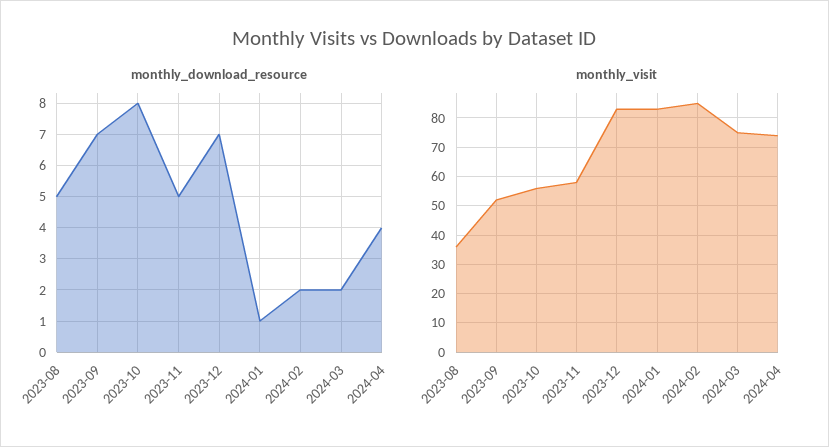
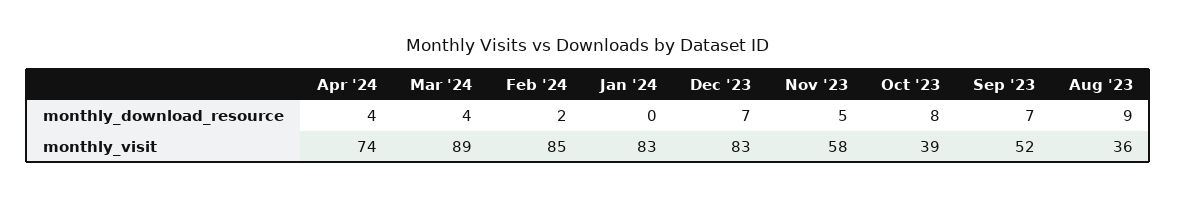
monthly_download_resource, 2023-08: 5 -> 9
monthly_download_resource, 2024-01: 1 -> 0
monthly_download_resource, 2024-03: 2 -> 4
monthly_visit, 2023-10: 55 -> 39
monthly_visit, 2024-03: 75 -> 89

